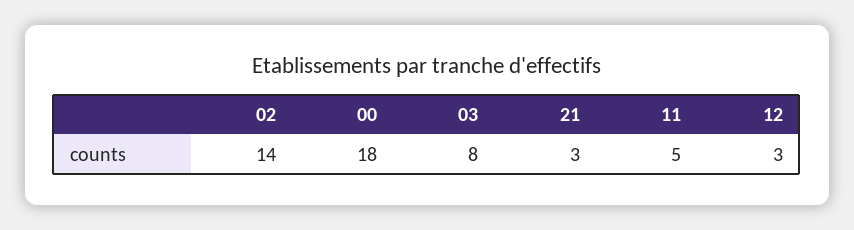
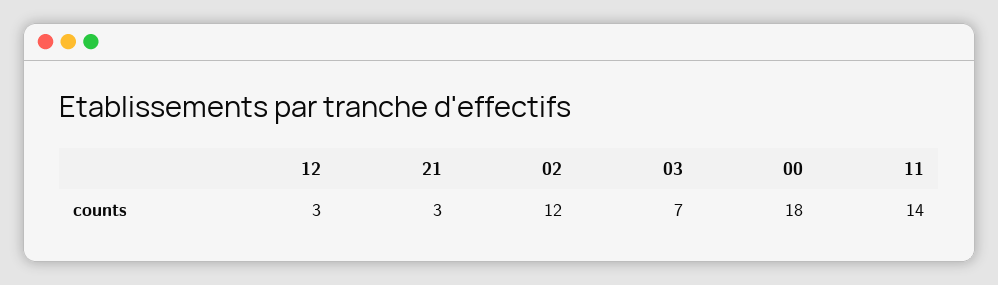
02: 14 -> 12
03: 8 -> 7
11: 5 -> 14

